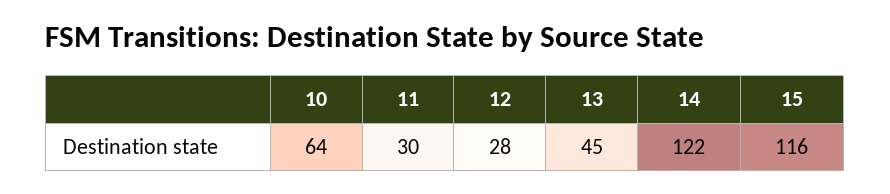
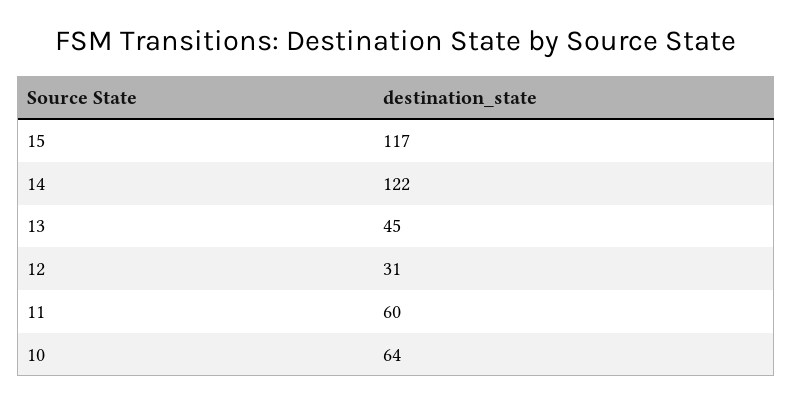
11: 30 -> 60
12: 28 -> 31
15: 116 -> 117

